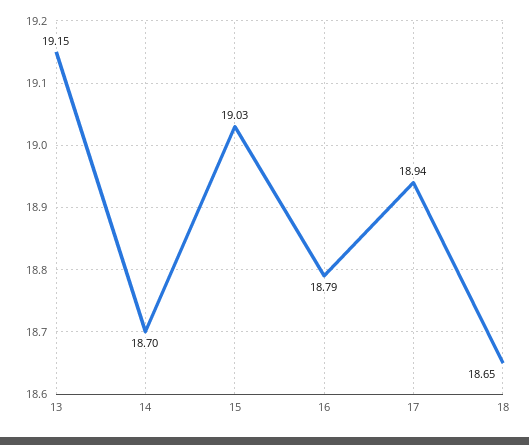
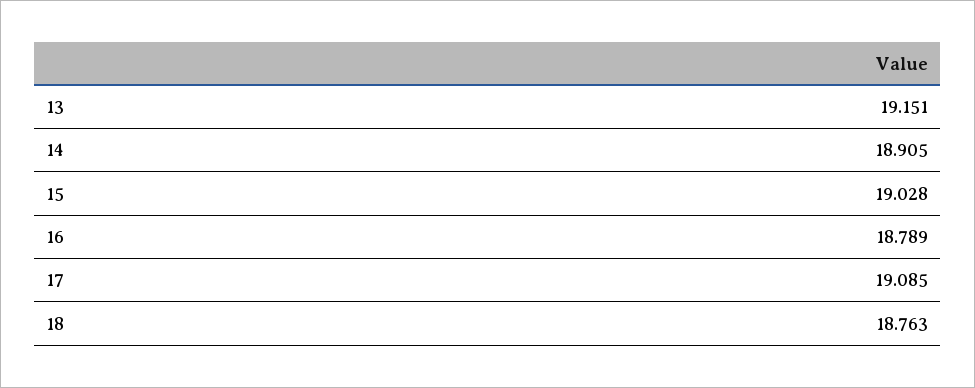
14: 18.7 -> 18.905
17: 18.94 -> 19.085
18: 18.65 -> 18.763

